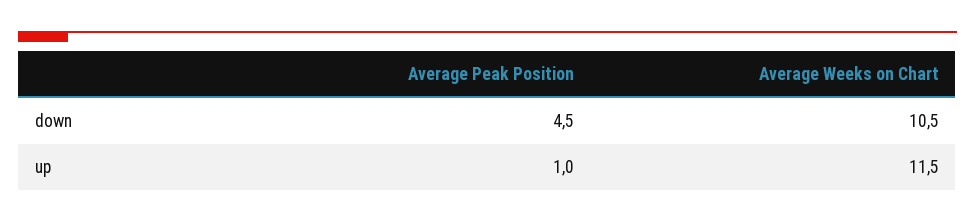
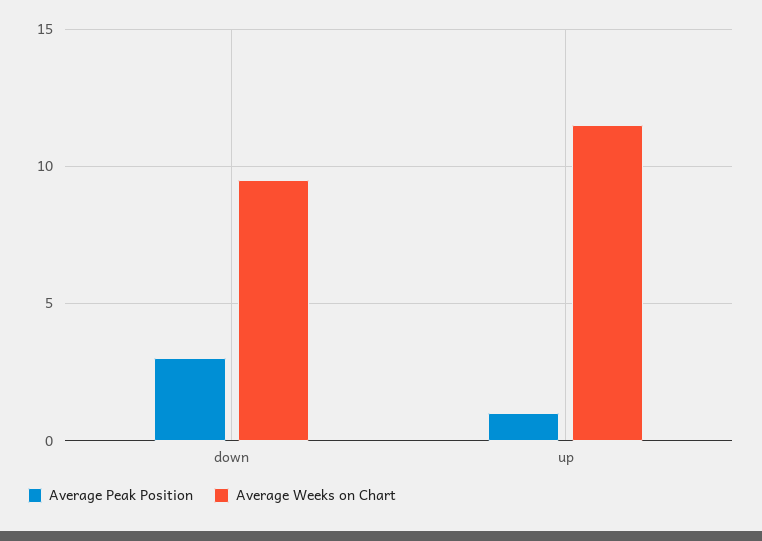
Average Peak Position, down: 4.5 -> 3
Average Weeks on Chart, down: 10.5 -> 9.5

